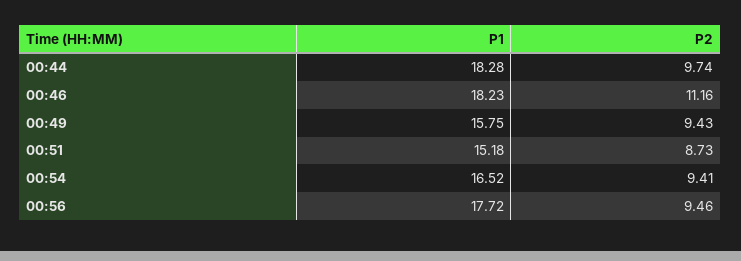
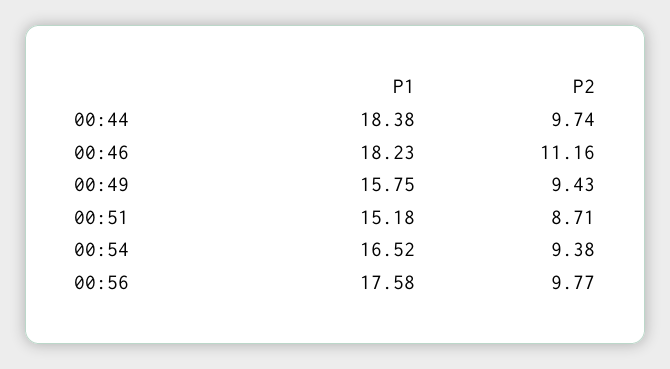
P1, 00:44: 18.28 -> 18.38
P2, 00:51: 8.73 -> 8.71
P2, 00:54: 9.41 -> 9.38
P1, 00:56: 17.72 -> 17.58
P2, 00:56: 9.46 -> 9.77

